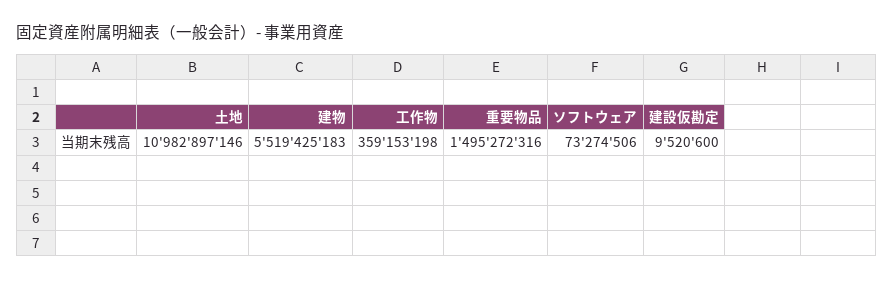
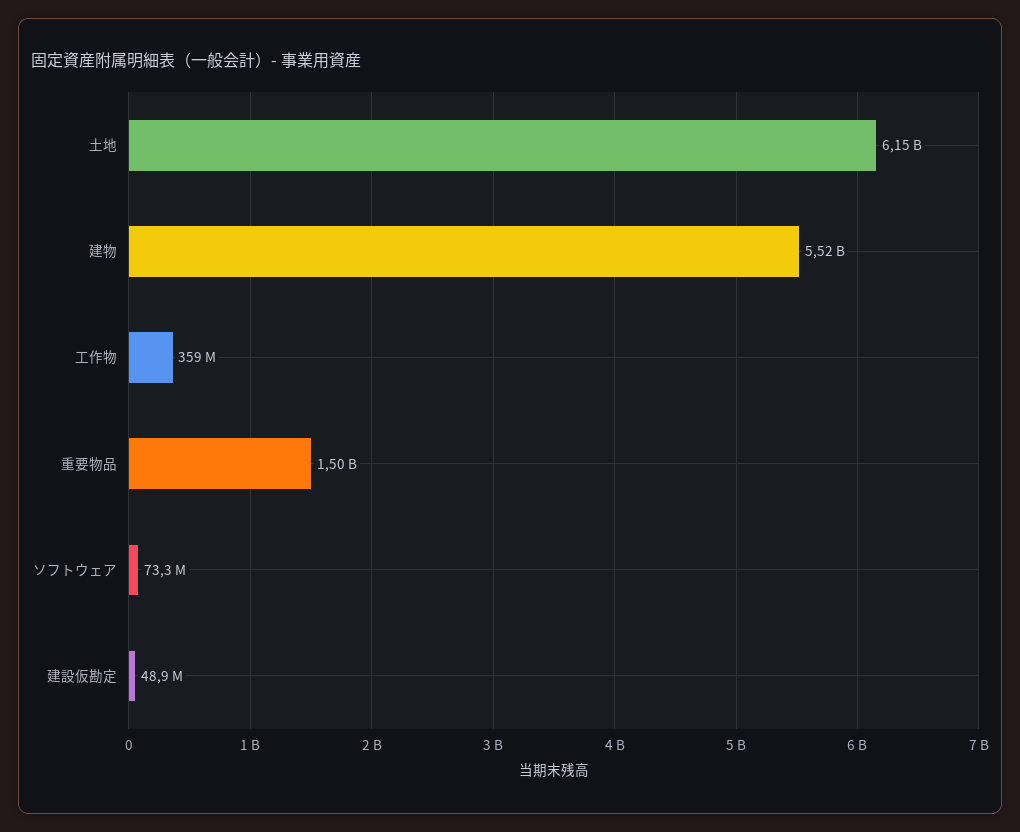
土地: 10982897146 -> 6150000000
建設仮勘定: 9520600 -> 48900000

